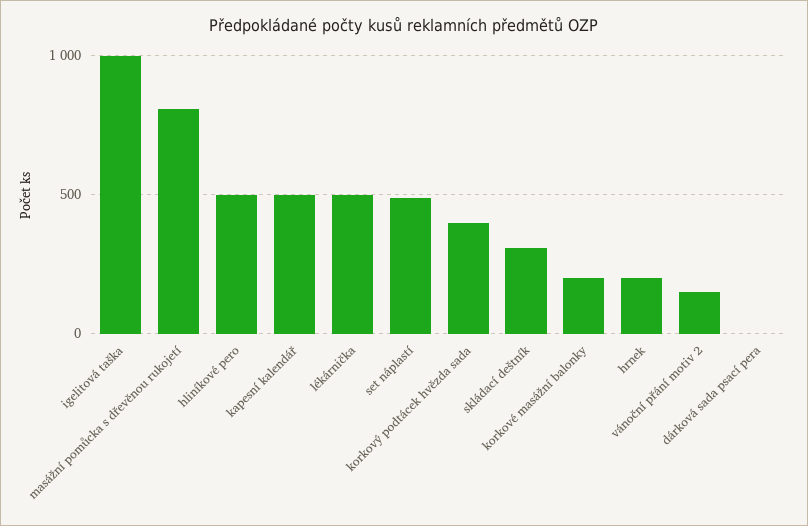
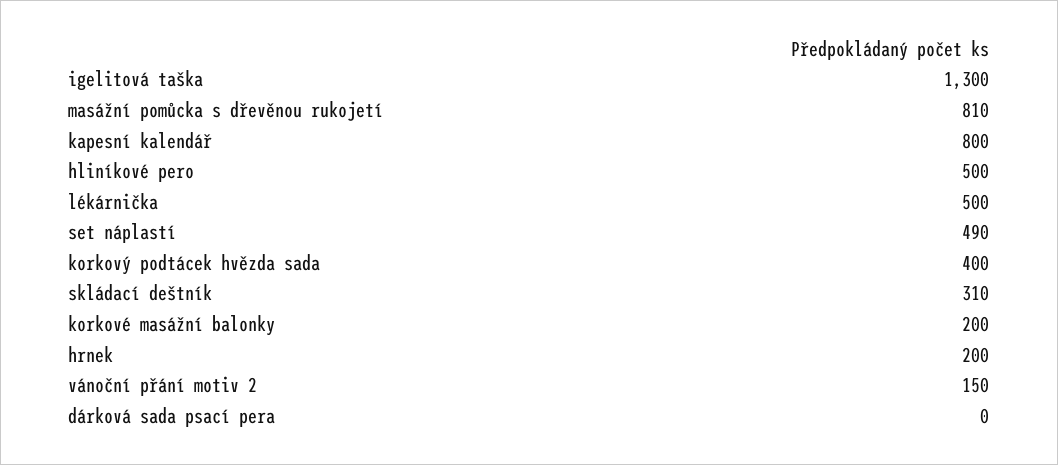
igelitová taška: 1000 -> 1300
kapesní kalendář: 500 -> 800

